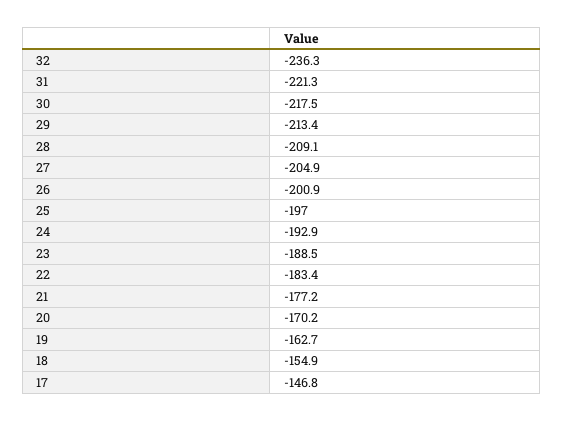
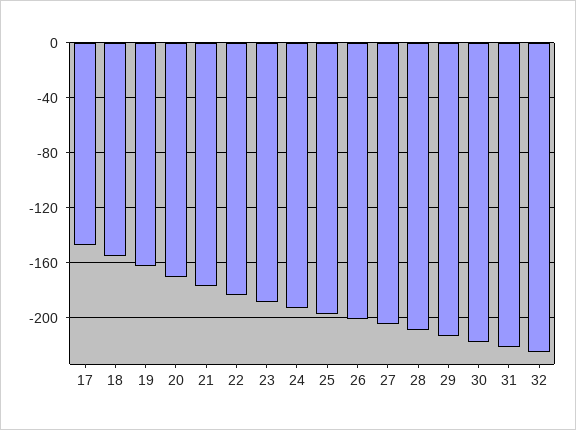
32: -236.3 -> -225

